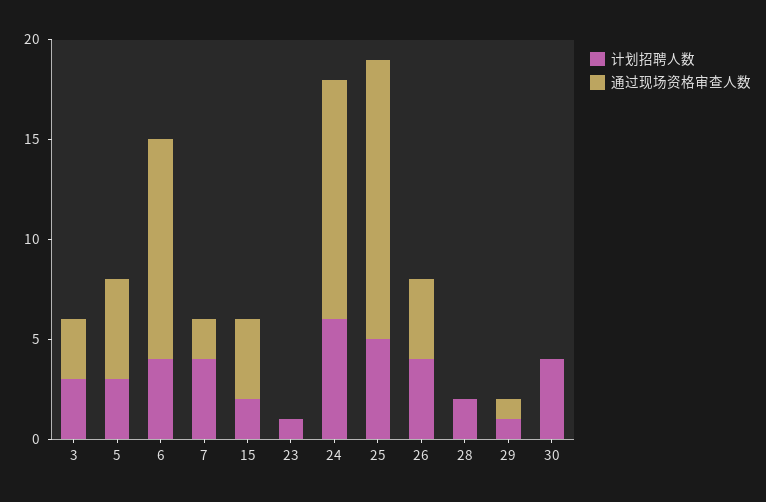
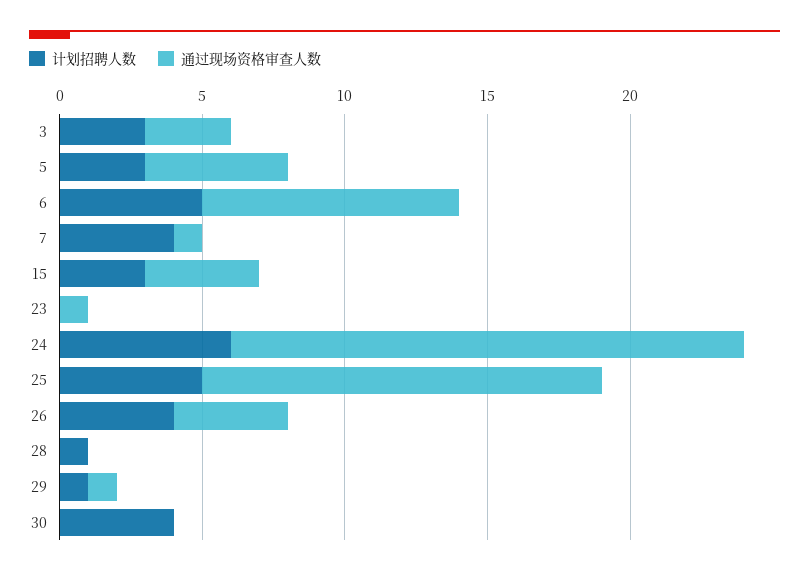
计划招聘人数, 6: 4 -> 5
通过现场资格审查人数, 6: 11 -> 9
通过现场资格审查人数, 7: 2 -> 1
计划招聘人数, 15: 2 -> 3
计划招聘人数, 23: 1 -> 0
通过现场资格审查人数, 23: 0 -> 1
通过现场资格审查人数, 24: 12 -> 18
计划招聘人数, 28: 2 -> 1

